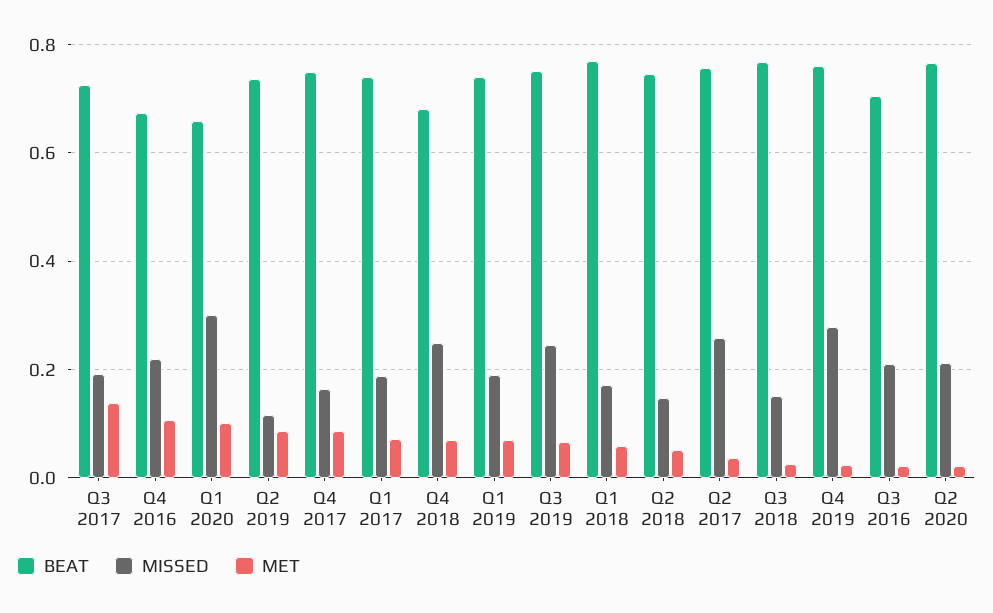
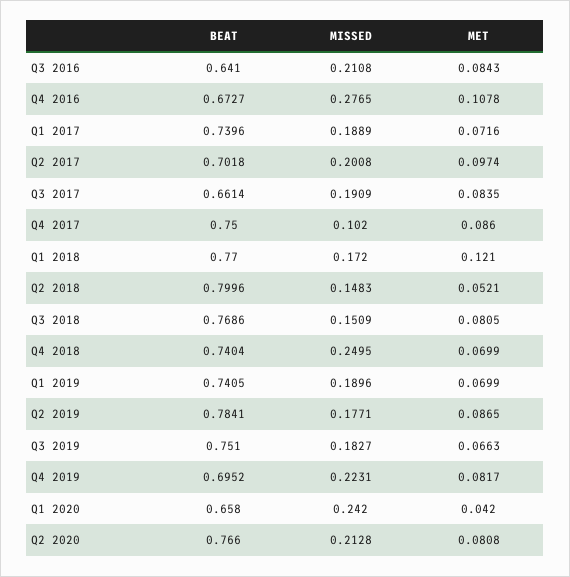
BEAT, Q3 2017: 0.72 -> 0.6614
MET, Q3 2017: 0.14 -> 0.0835
MISSED, Q4 2016: 0.22 -> 0.2765
MISSED, Q1 2020: 0.3 -> 0.242
MET, Q1 2020: 0.1 -> 0.042
BEAT, Q2 2019: 0.74 -> 0.7841
MISSED, Q2 2019: 0.12 -> 0.1771
MISSED, Q4 2017: 0.16 -> 0.102
BEAT, Q4 2018: 0.68 -> 0.7404
MISSED, Q3 2019: 0.24 -> 0.1827
MET, Q1 2018: 0.06 -> 0.121
BEAT, Q2 2018: 0.74 -> 0.7996
BEAT, Q2 2017: 0.76 -> 0.7018
MISSED, Q2 2017: 0.26 -> 0.2008
MET, Q2 2017: 0.04 -> 0.0974
MET, Q3 2018: 0.02 -> 0.0805
BEAT, Q4 2019: 0.76 -> 0.6952
MISSED, Q4 2019: 0.28 -> 0.2231
MET, Q4 2019: 0.02 -> 0.0817
BEAT, Q3 2016: 0.7 -> 0.641
MET, Q3 2016: 0.02 -> 0.0843
MET, Q2 2020: 0.02 -> 0.0808

